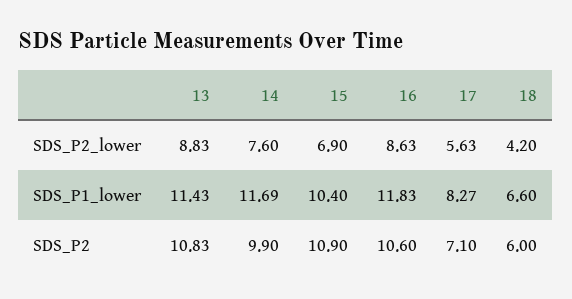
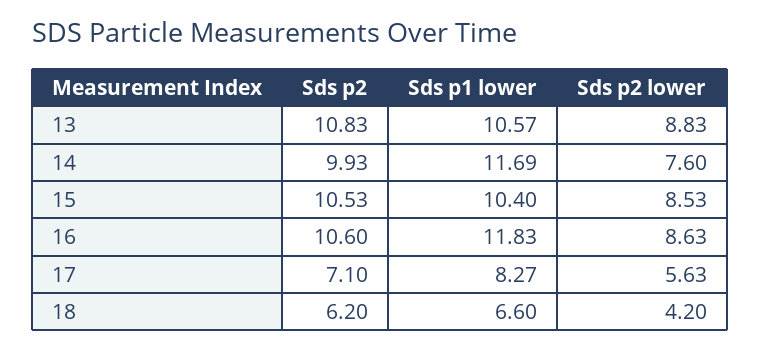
15, SDS_P2_lower: 6.9 -> 8.53
13, SDS_P1_lower: 11.43 -> 10.57
14, SDS_P2: 9.9 -> 9.93
15, SDS_P2: 10.9 -> 10.53
18, SDS_P2: 6 -> 6.2

